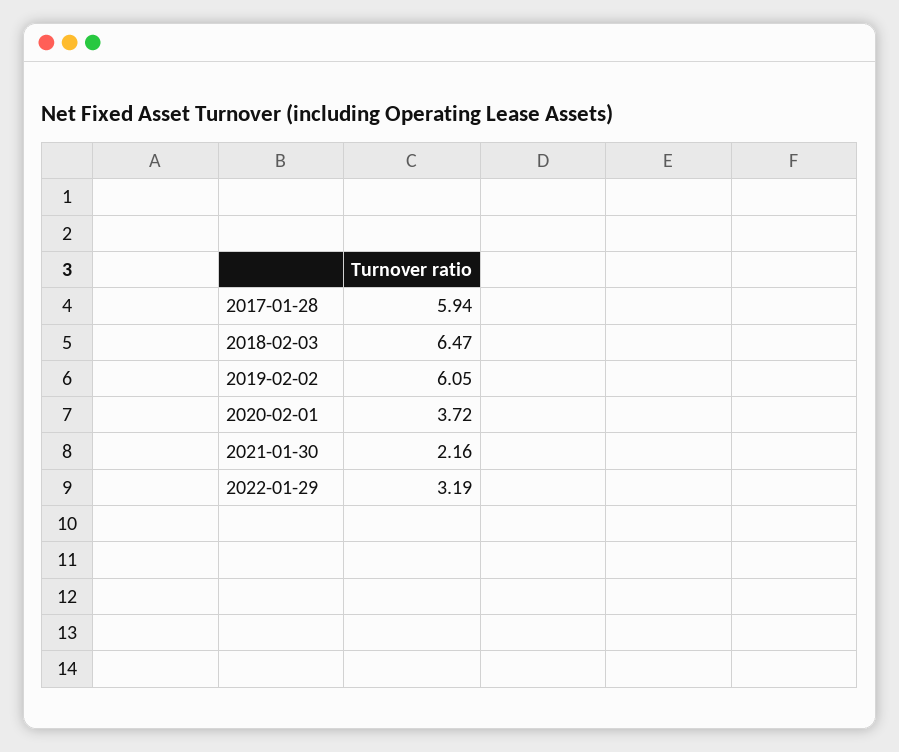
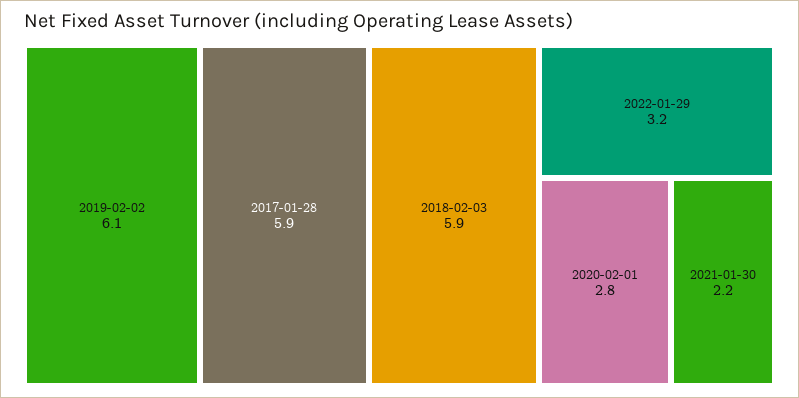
2018-02-03: 6.47 -> 5.9
2020-02-01: 3.72 -> 2.8

